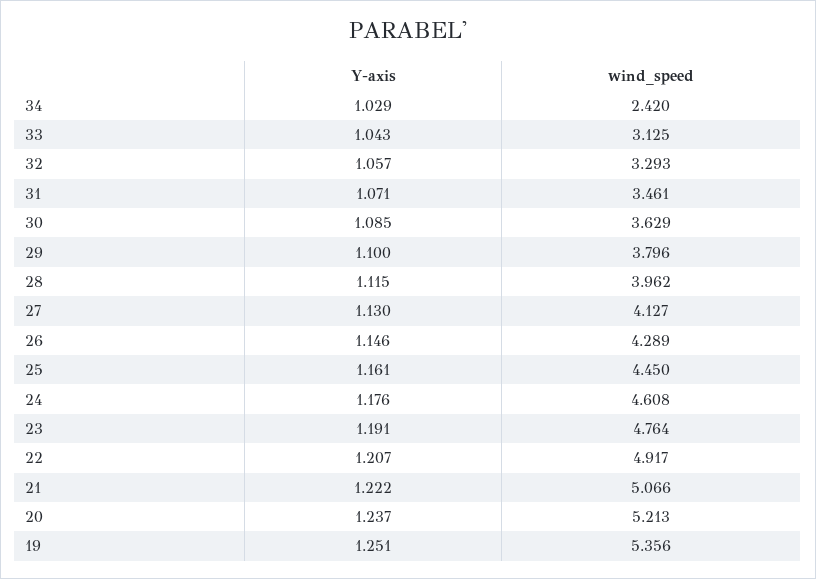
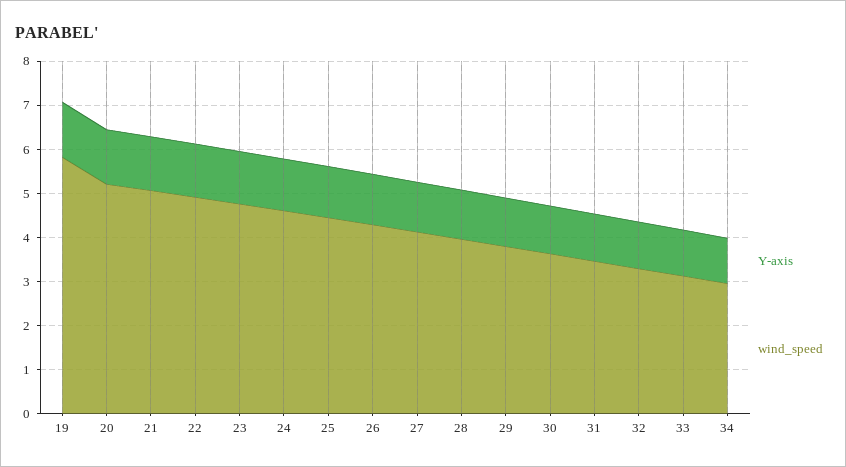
wind_speed, 34: 2.42 -> 3
wind_speed, 19: 5.356 -> 5.8

